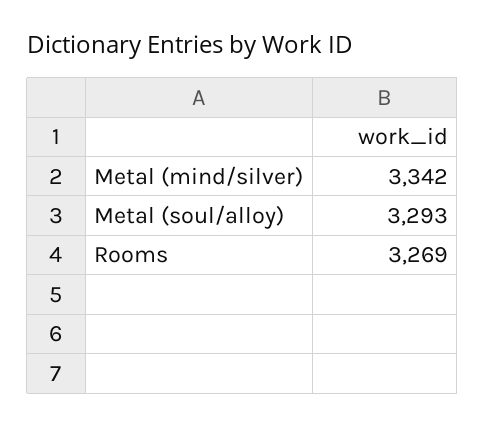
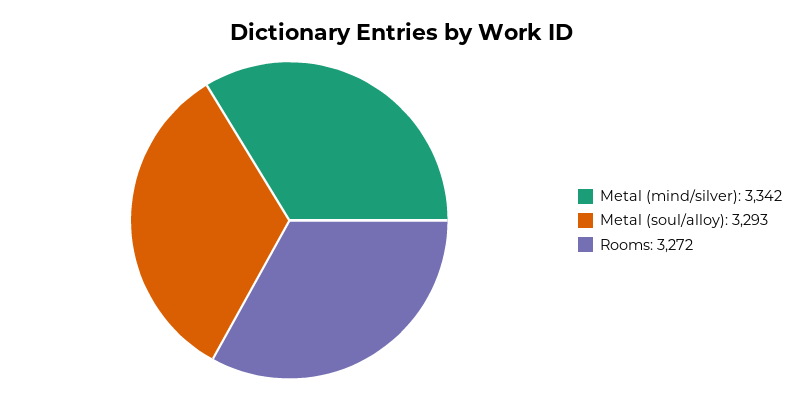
Rooms: 3269 -> 3272

